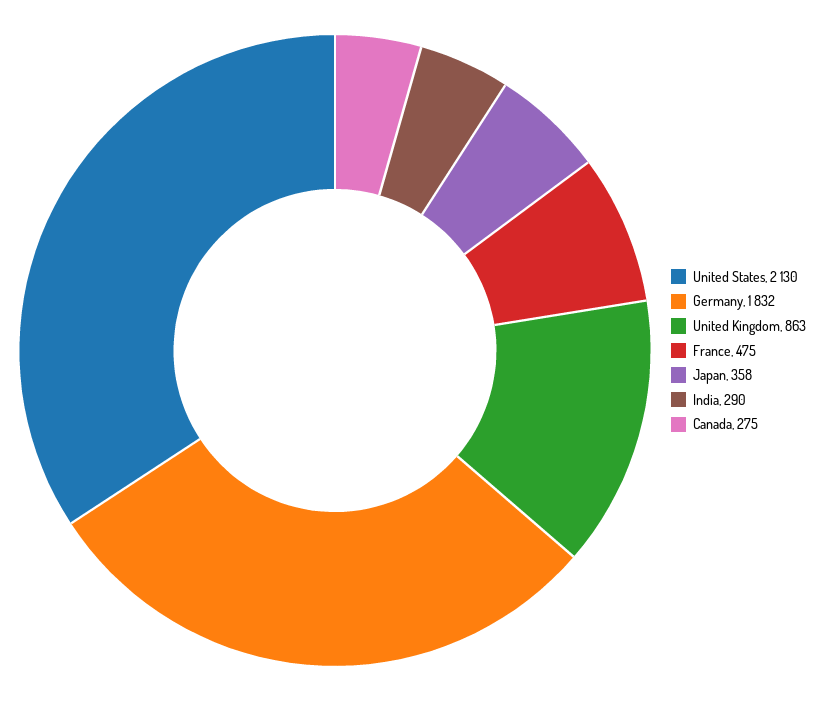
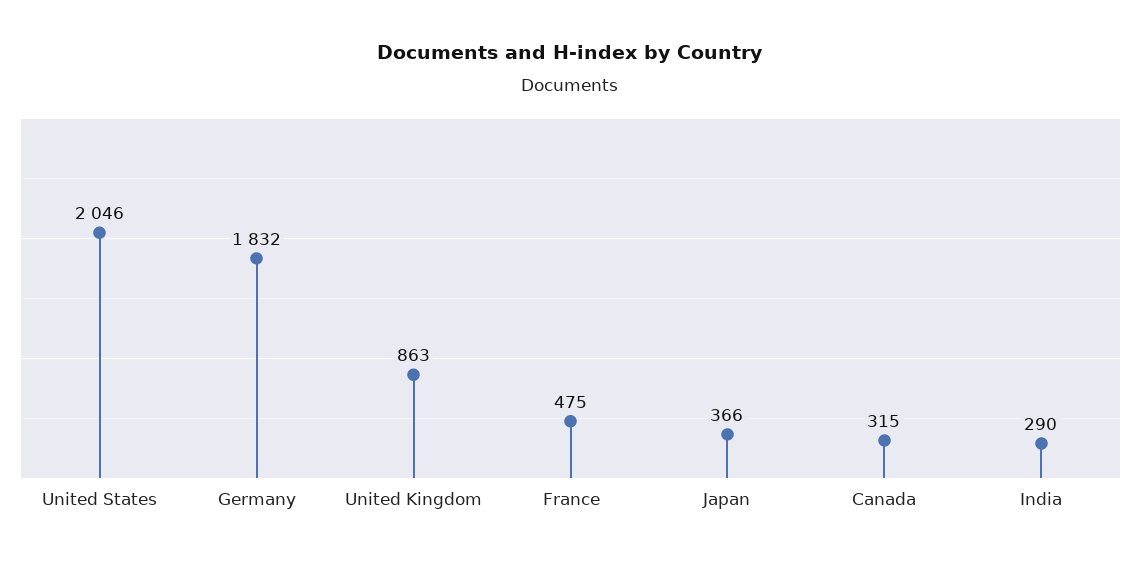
United States: 2130 -> 2046
Japan: 358 -> 366
Canada: 275 -> 315

